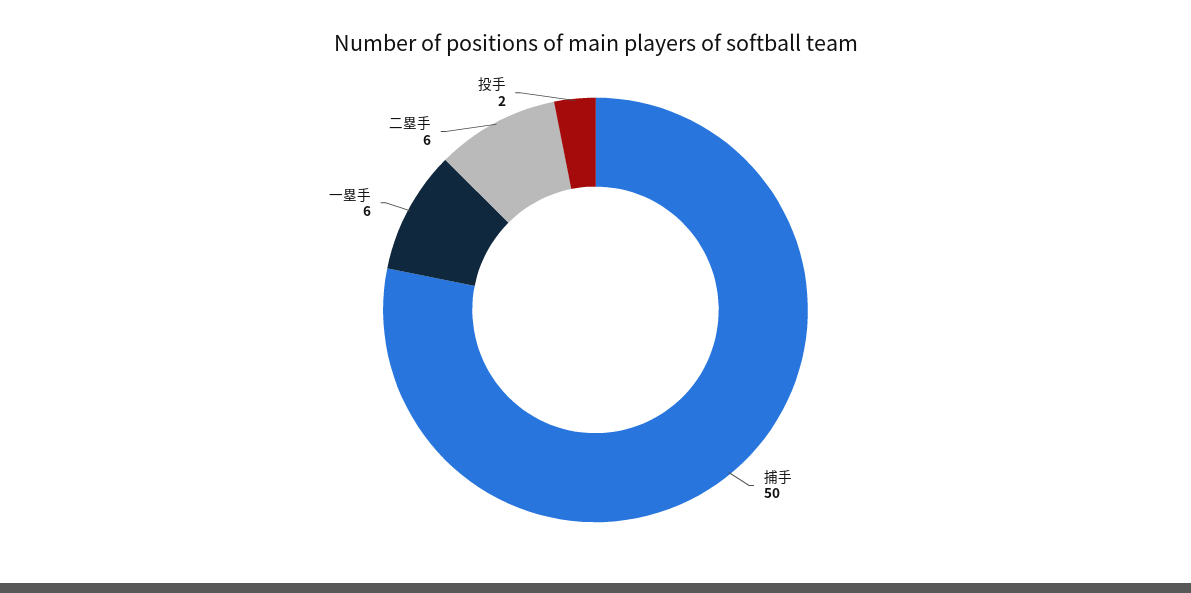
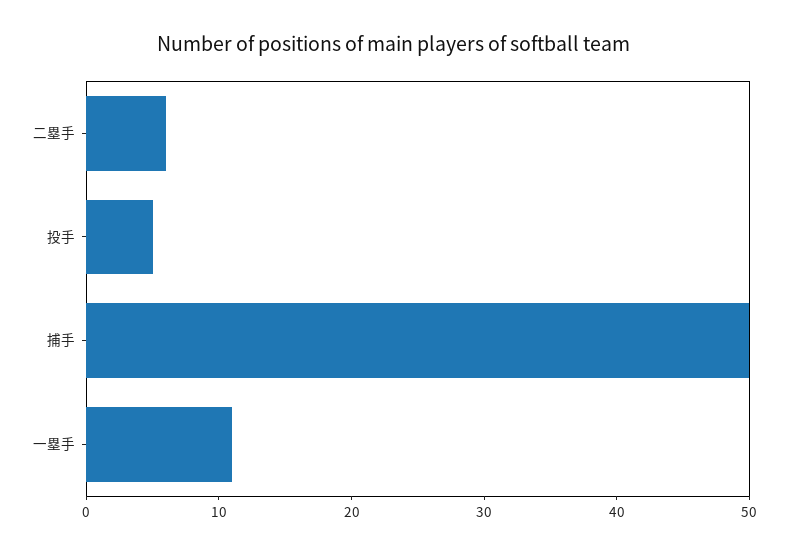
一塁手: 6 -> 11
投手: 2 -> 5

